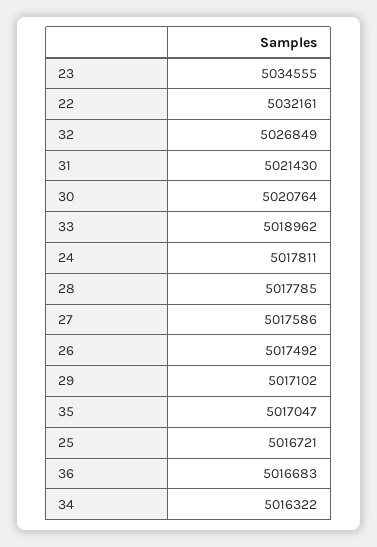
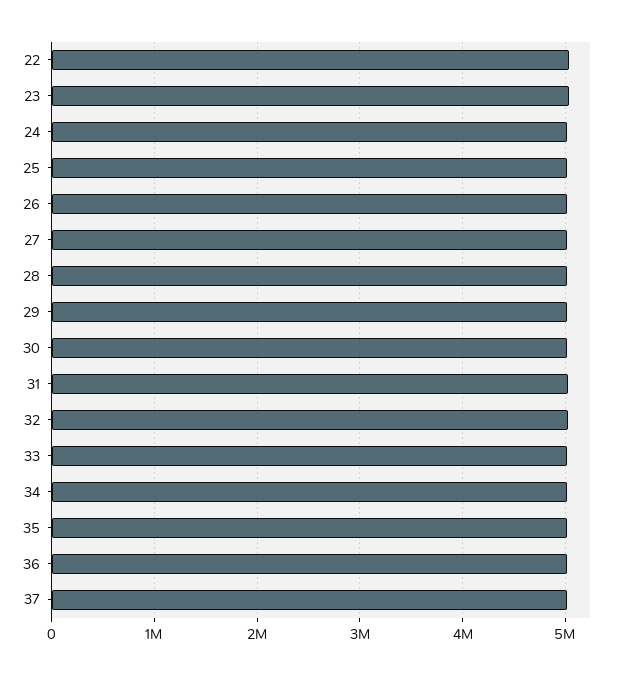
37: none -> 5000000

